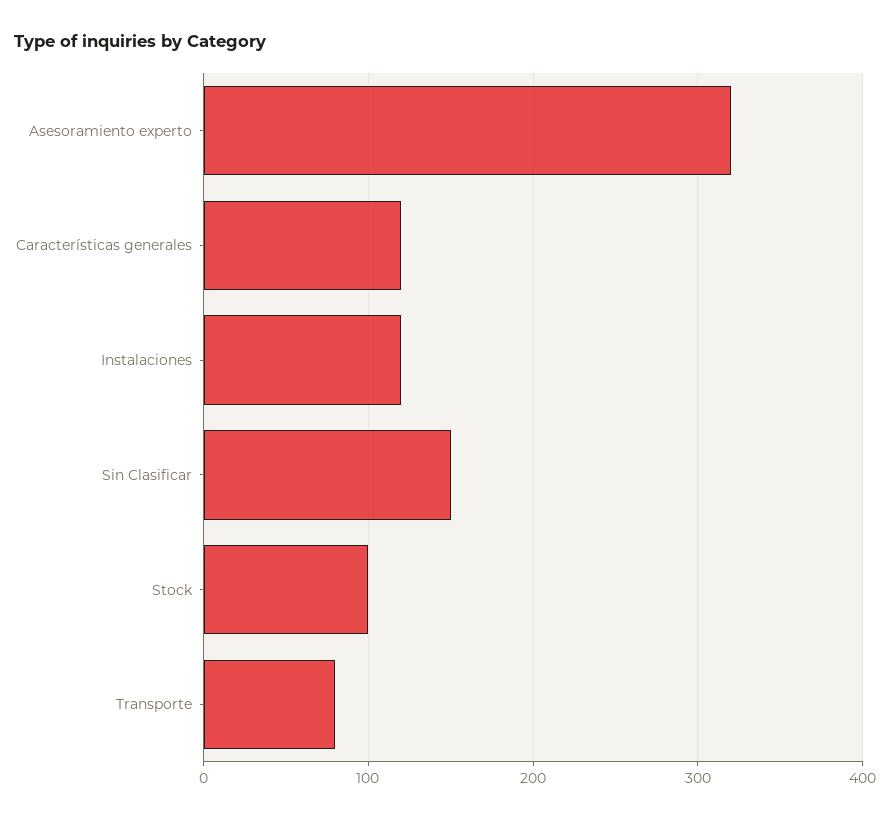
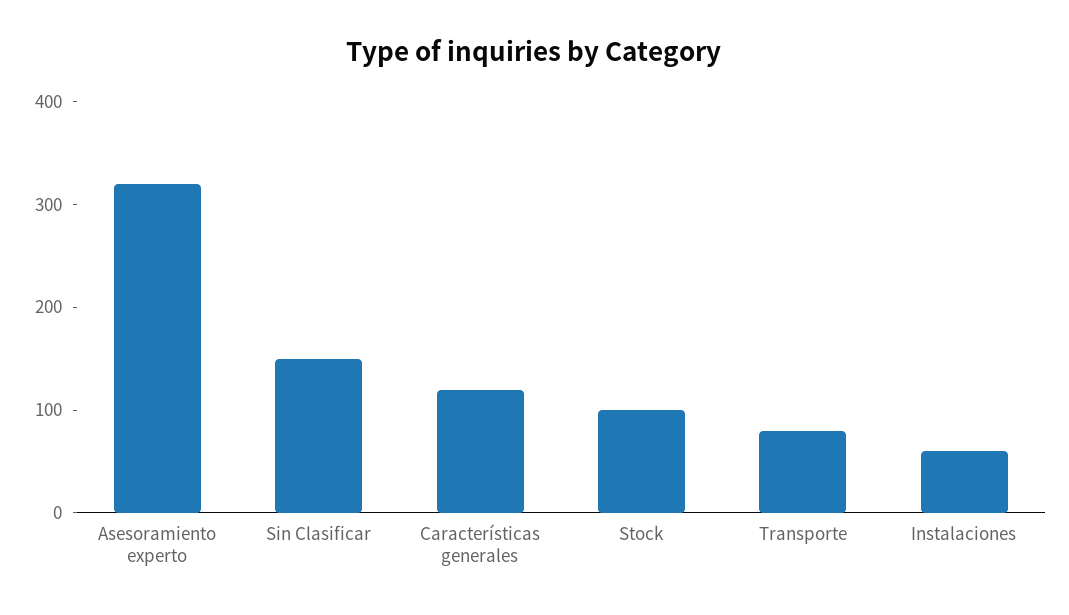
Instalaciones: 120 -> 60

